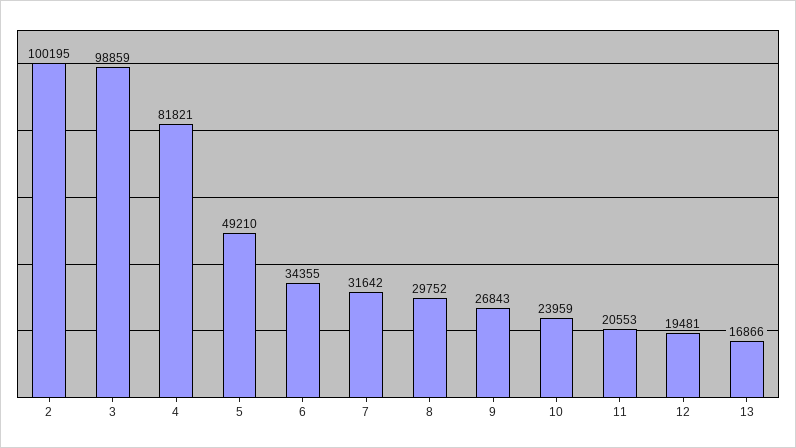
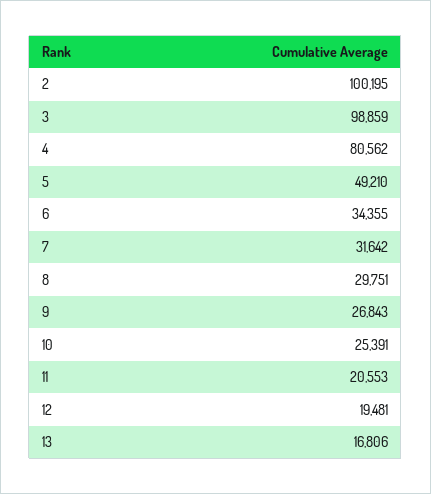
4: 81821 -> 80562
8: 29752 -> 29751
10: 23959 -> 25391
13: 16866 -> 16806

